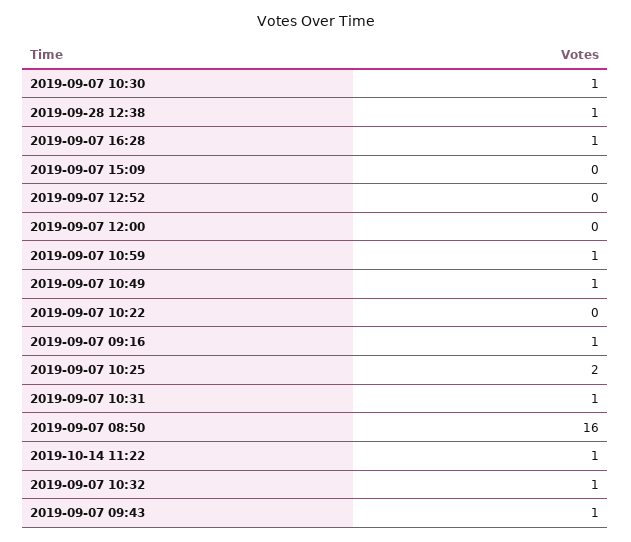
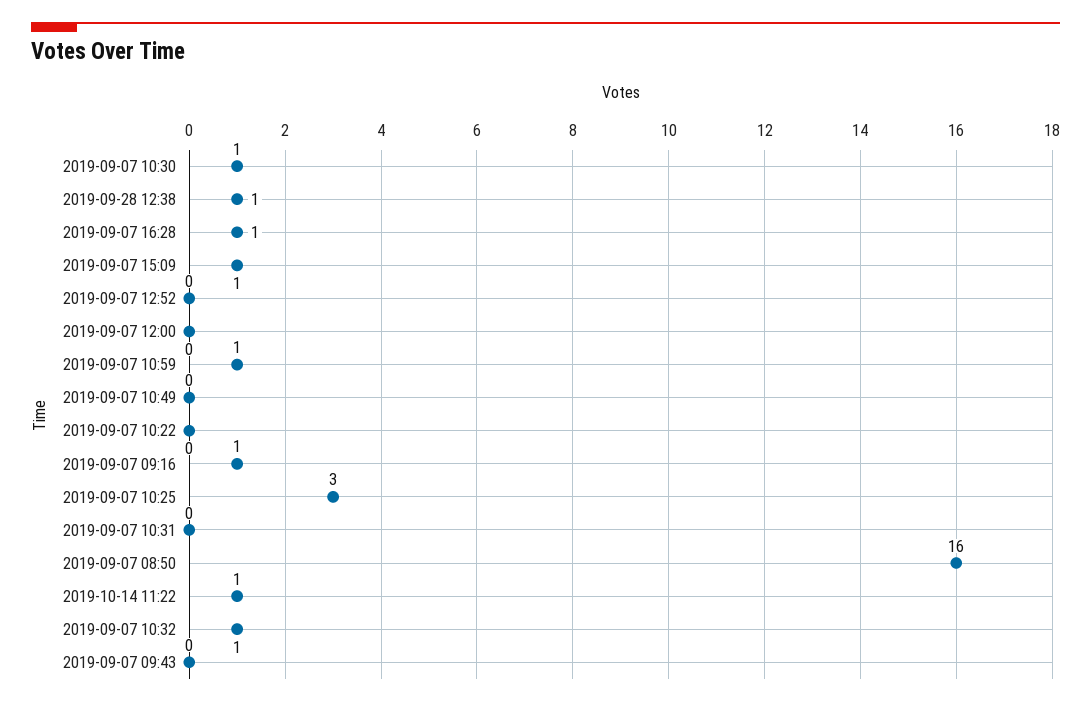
2019-09-07 15:09: 0 -> 1
2019-09-07 10:49: 1 -> 0
2019-09-07 10:25: 2 -> 3
2019-09-07 10:31: 1 -> 0
2019-09-07 09:43: 1 -> 0

